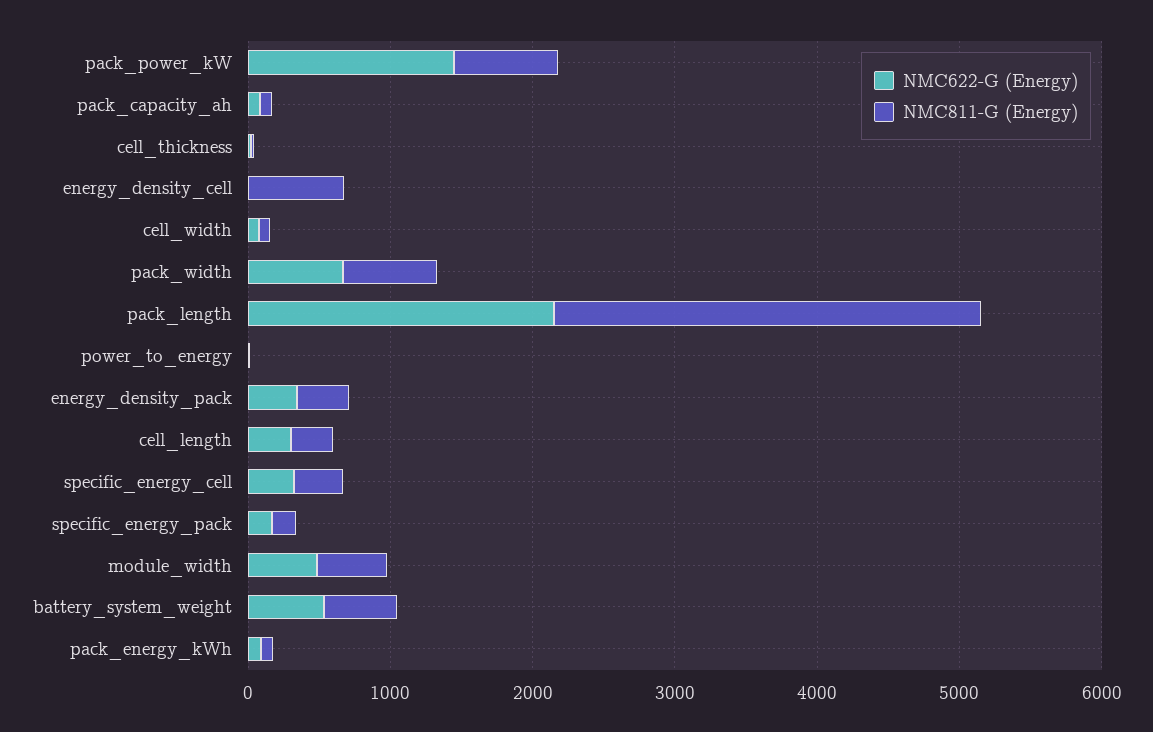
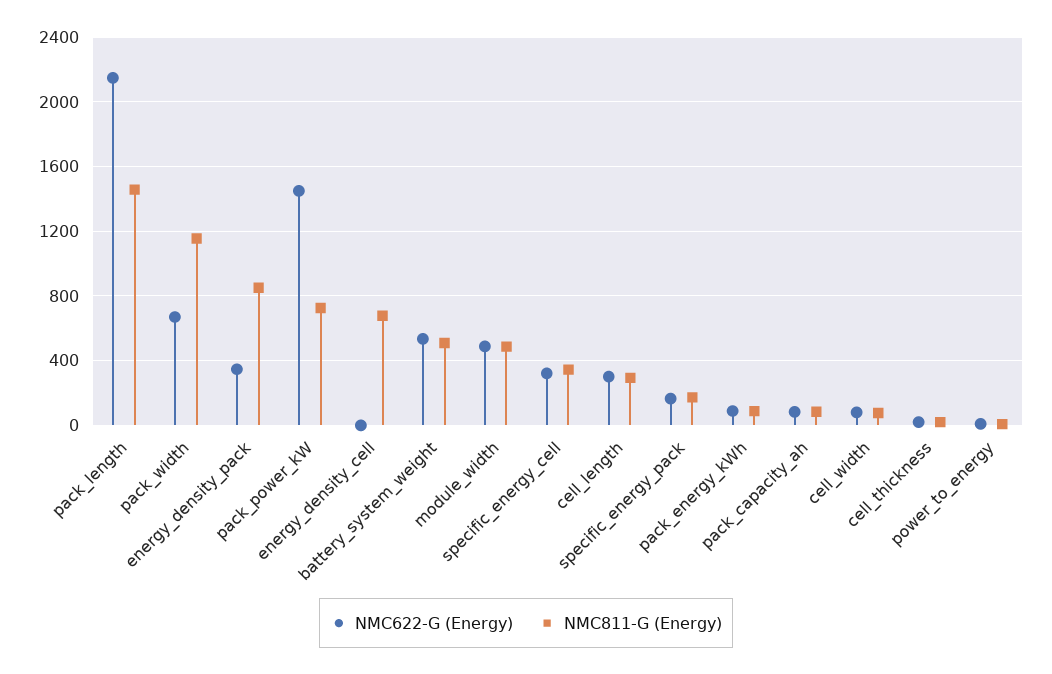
NMC811-G (Energy), pack_width: 600 -> 1150
NMC811-G (Energy), pack_length: 3000 -> 1450
NMC811-G (Energy), energy_density_pack: 400 -> 850

